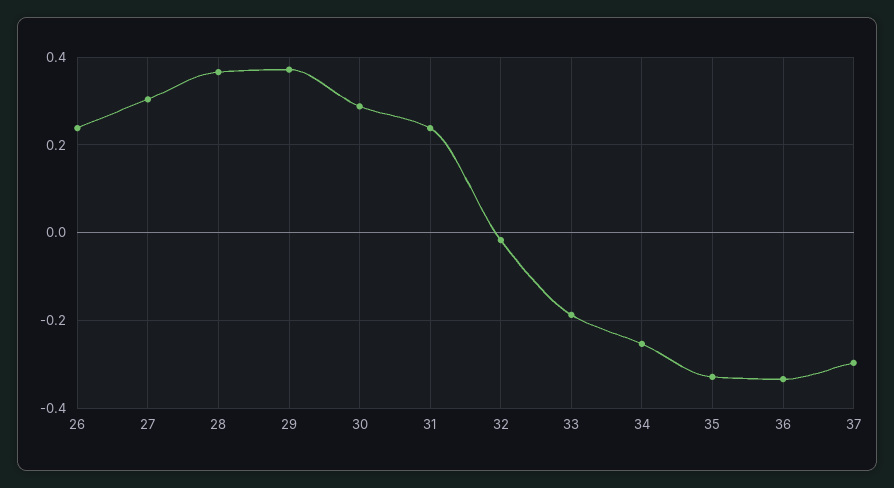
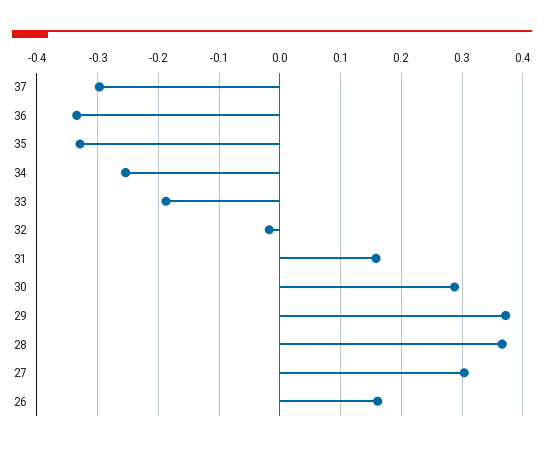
26: 0.24 -> 0.16
31: 0.24 -> 0.16

